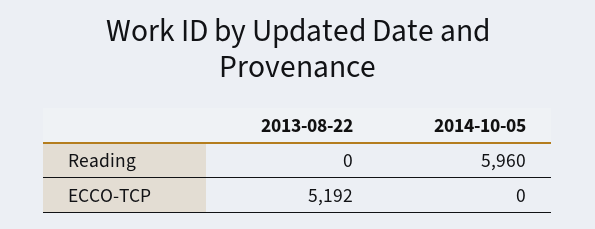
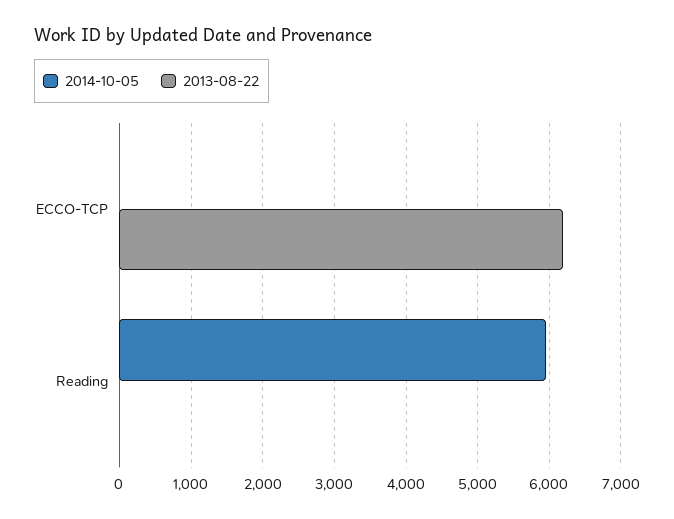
2013-08-22, ECCO-TCP: 5192 -> 6200

